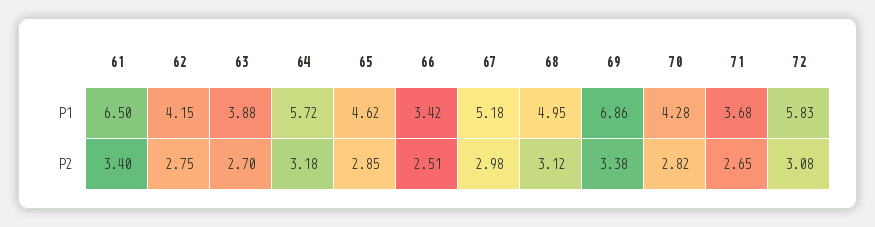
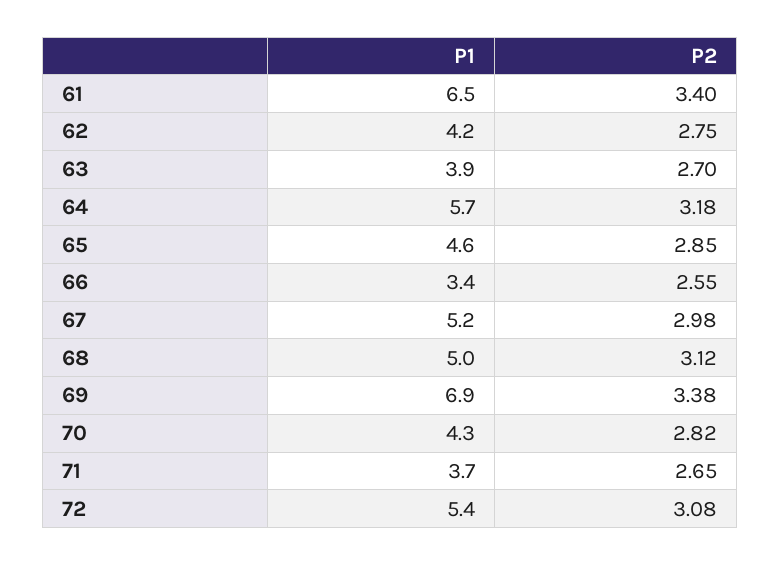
72, P1: 5.83 -> 5.4
66, P2: 2.51 -> 2.55

